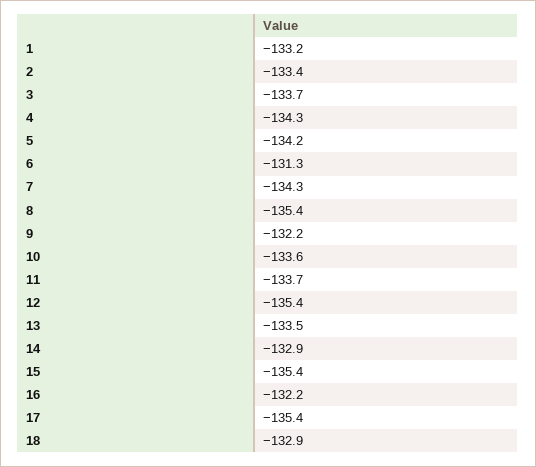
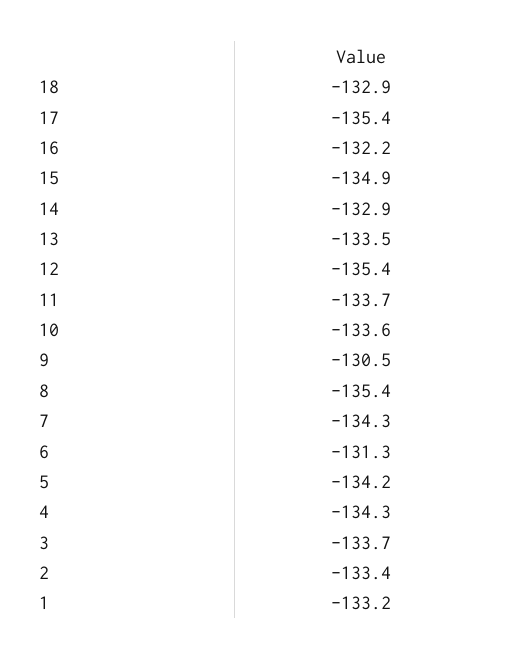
9: -132.2 -> -130.5
15: -135.4 -> -134.9

